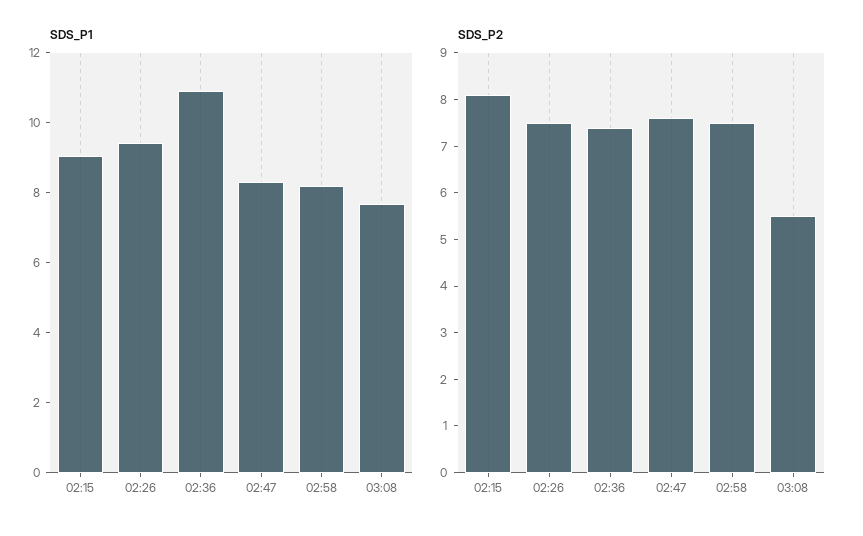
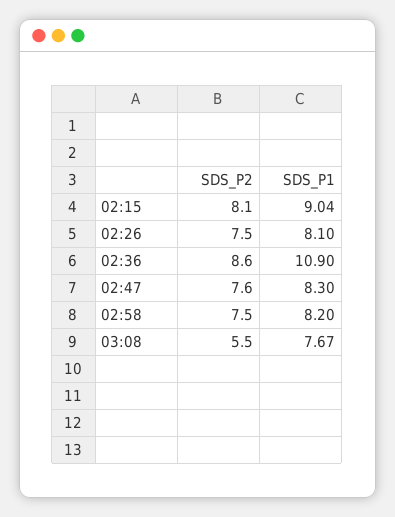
SDS_P1, 02:26: 9.5 -> 8.1
SDS_P2, 02:36: 7.5 -> 8.6

